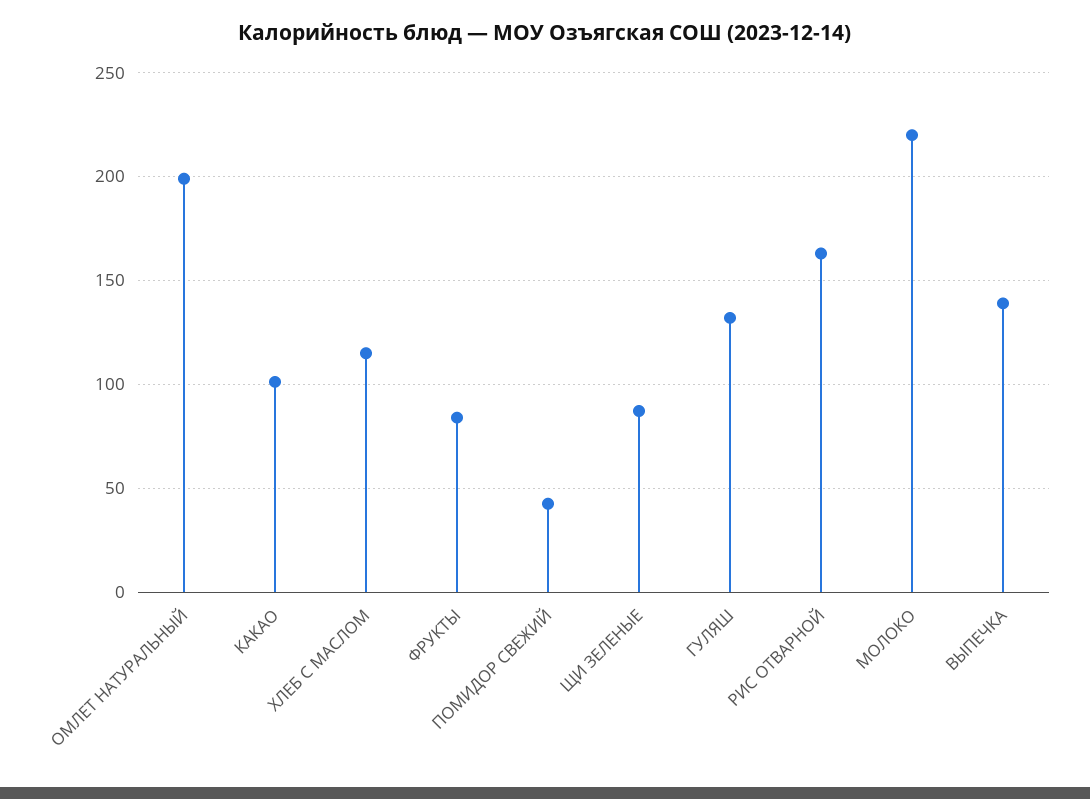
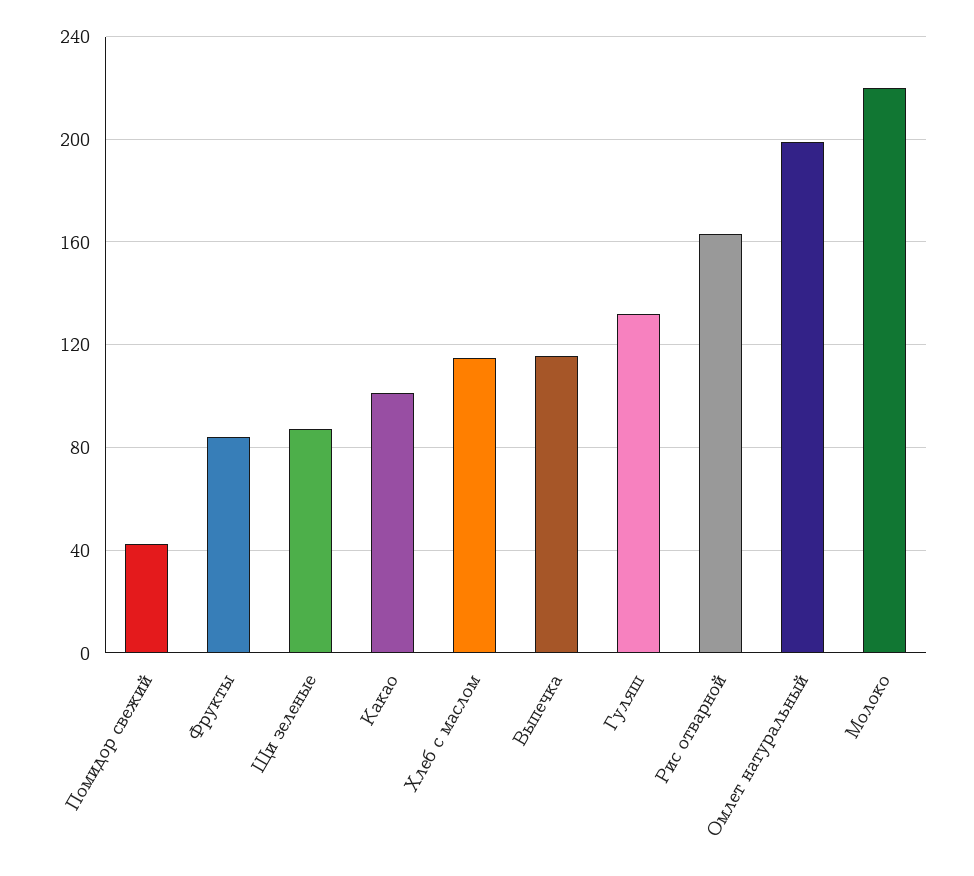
ВЫПЕЧКА: 140 -> 115

